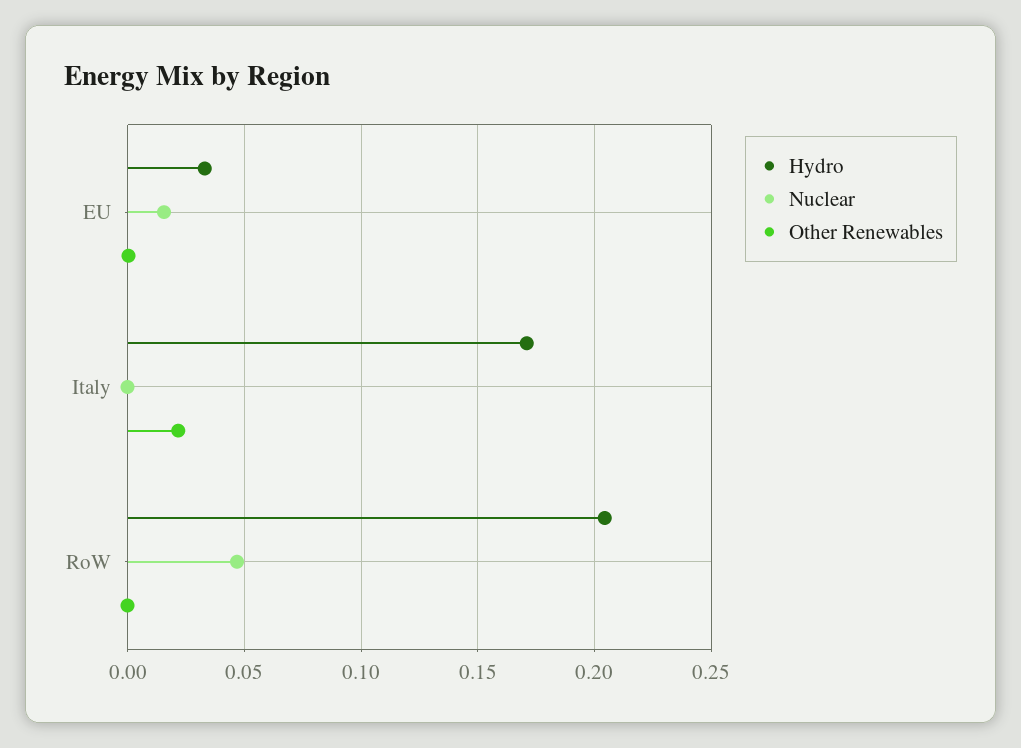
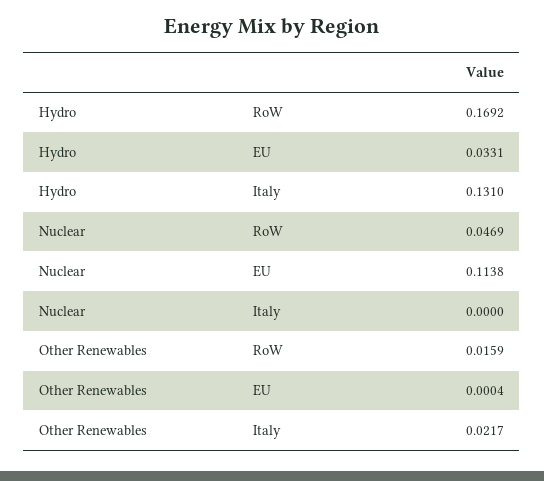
Nuclear, EU: 0.015 -> 0.1138
Hydro, Italy: 0.17 -> 0.131
Hydro, RoW: 0.205 -> 0.1692
Other Renewables, RoW: 0 -> 0.0159

